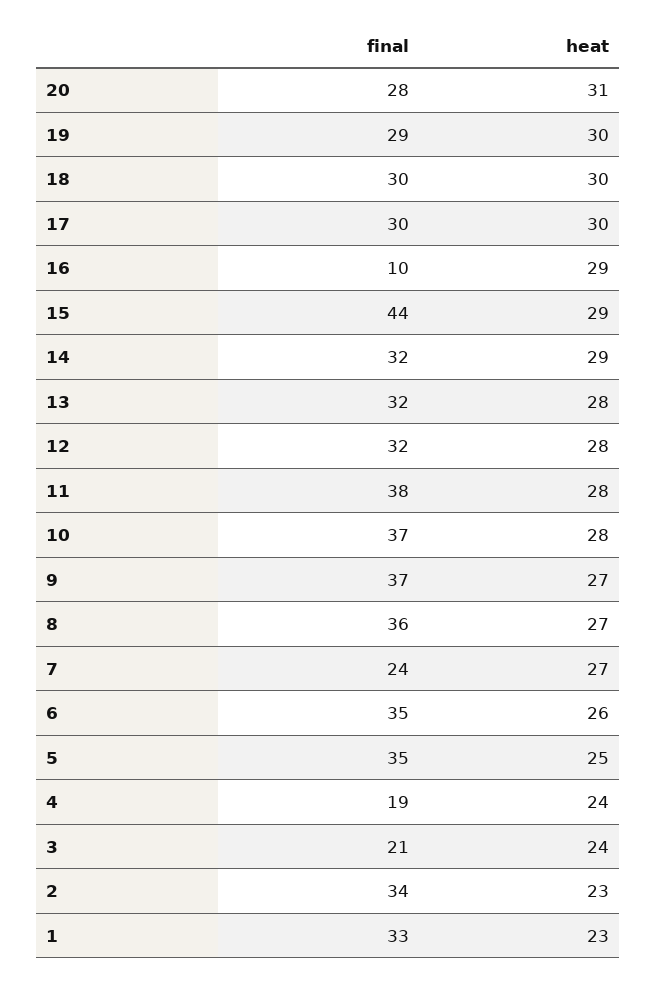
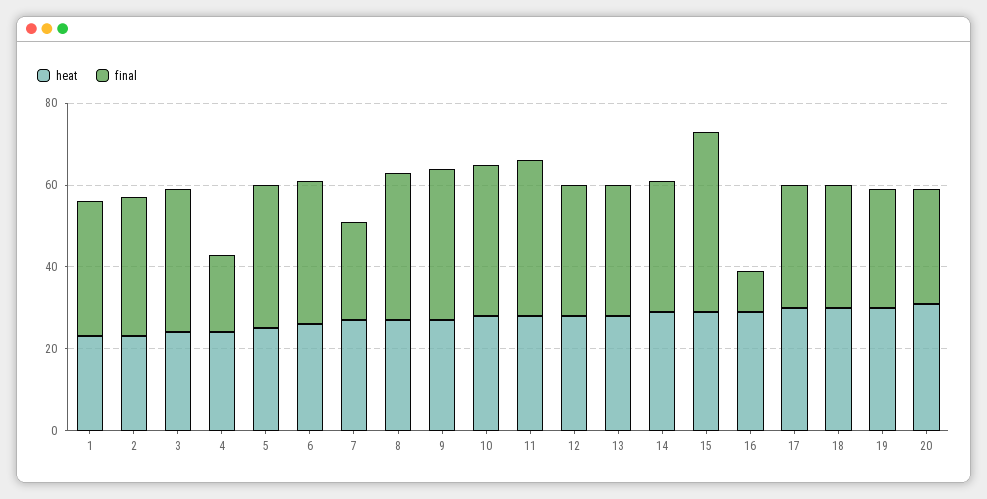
final, 3: 21 -> 35

